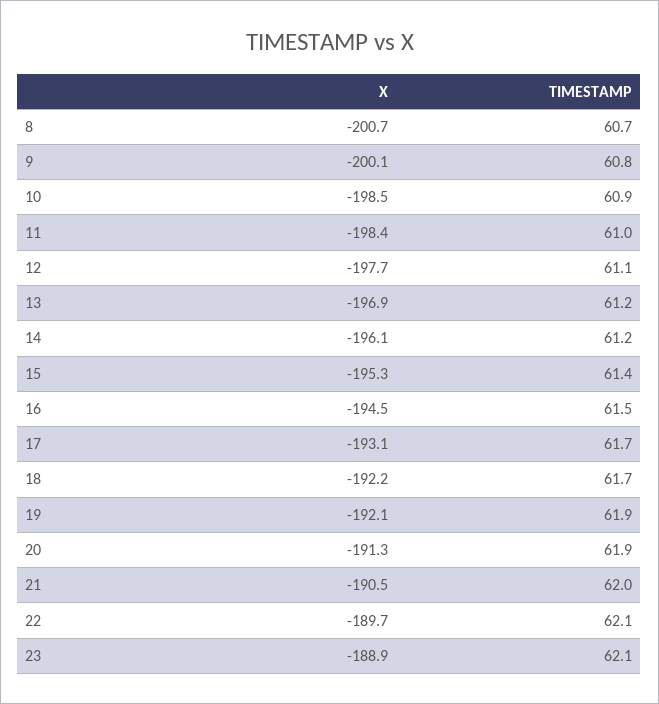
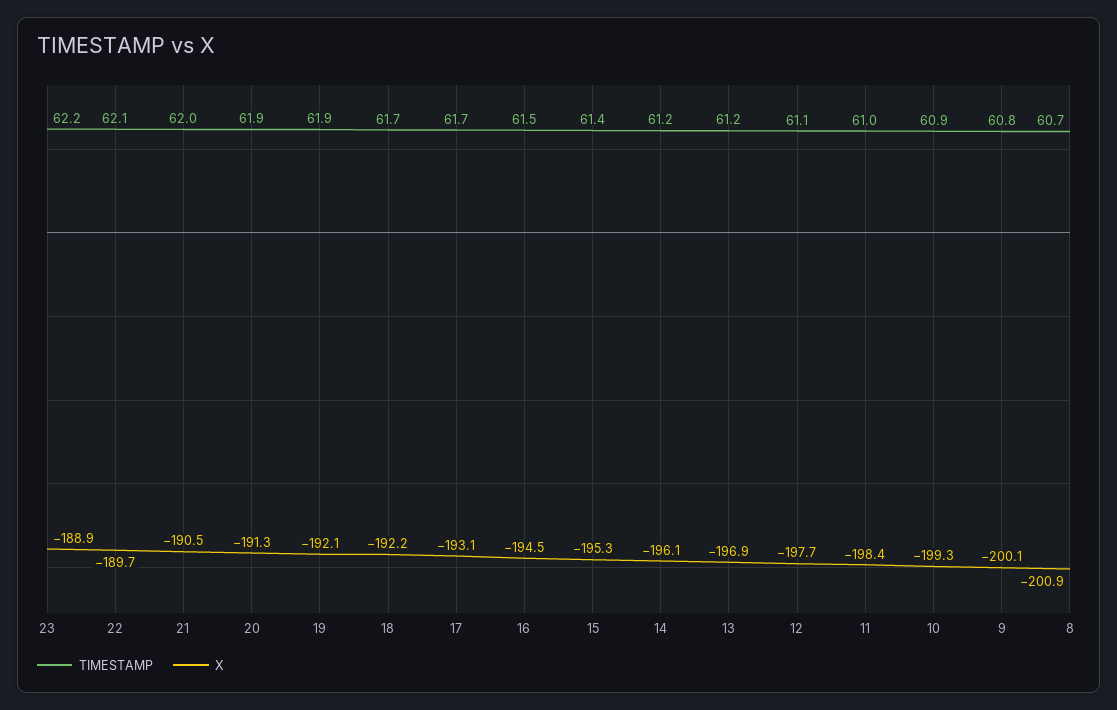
X, 8: -200.7 -> -200.9
X, 10: -198.5 -> -199.3
TIMESTAMP, 23: 62.1 -> 62.2

